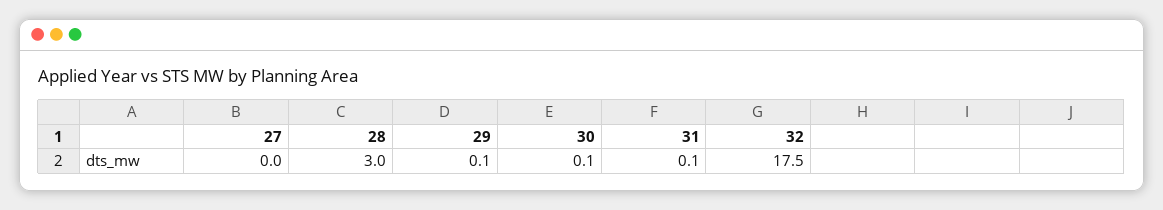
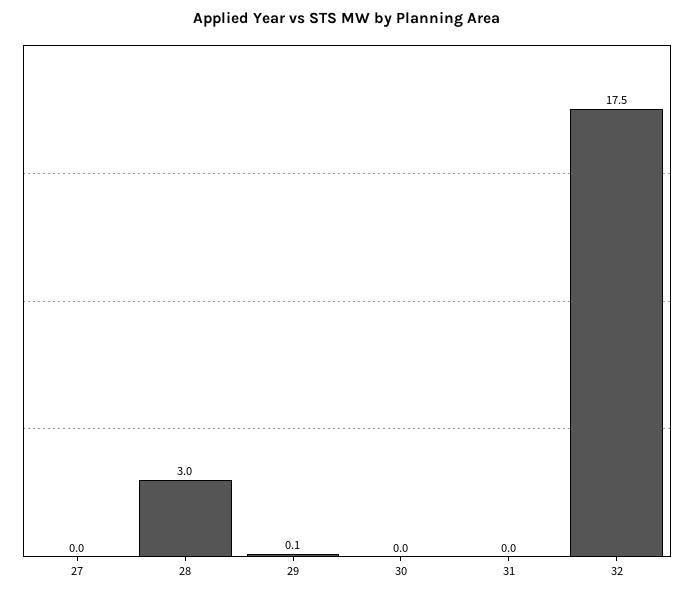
30: 0.1 -> 0
31: 0.1 -> 0

